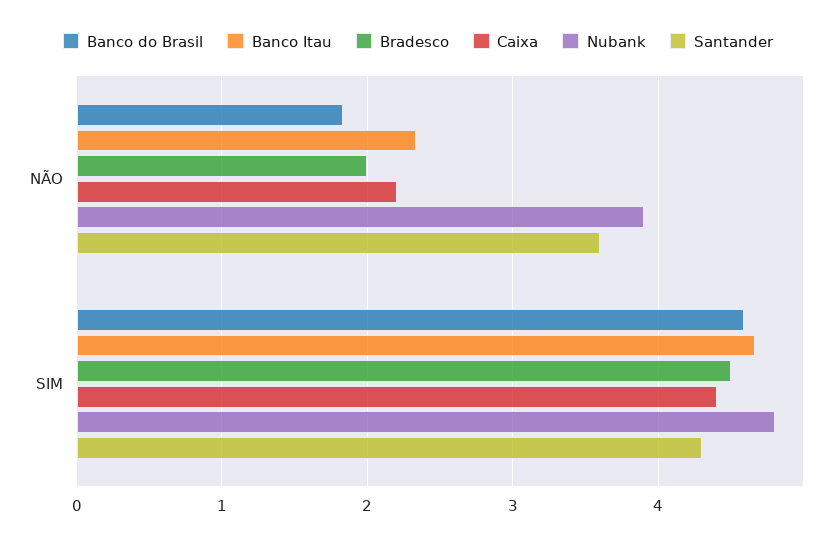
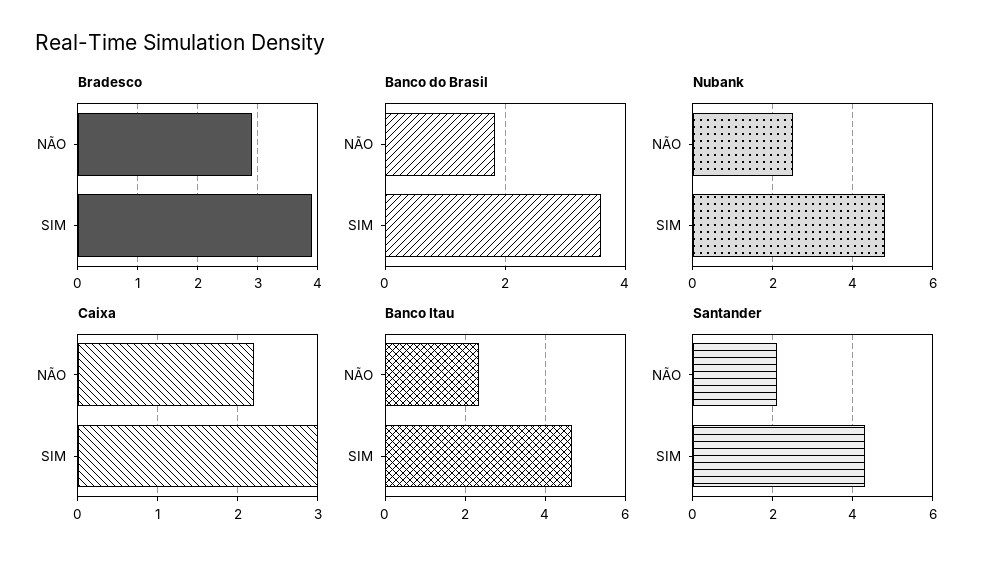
Bradesco, NÃO: 2 -> 2.9
Nubank, NÃO: 3.9 -> 2.5
Santander, NÃO: 3.6 -> 2
Banco do Brasil, SIM: 4.6 -> 3.6
Bradesco, SIM: 4.5 -> 3.9
Caixa, SIM: 4.4 -> 3

